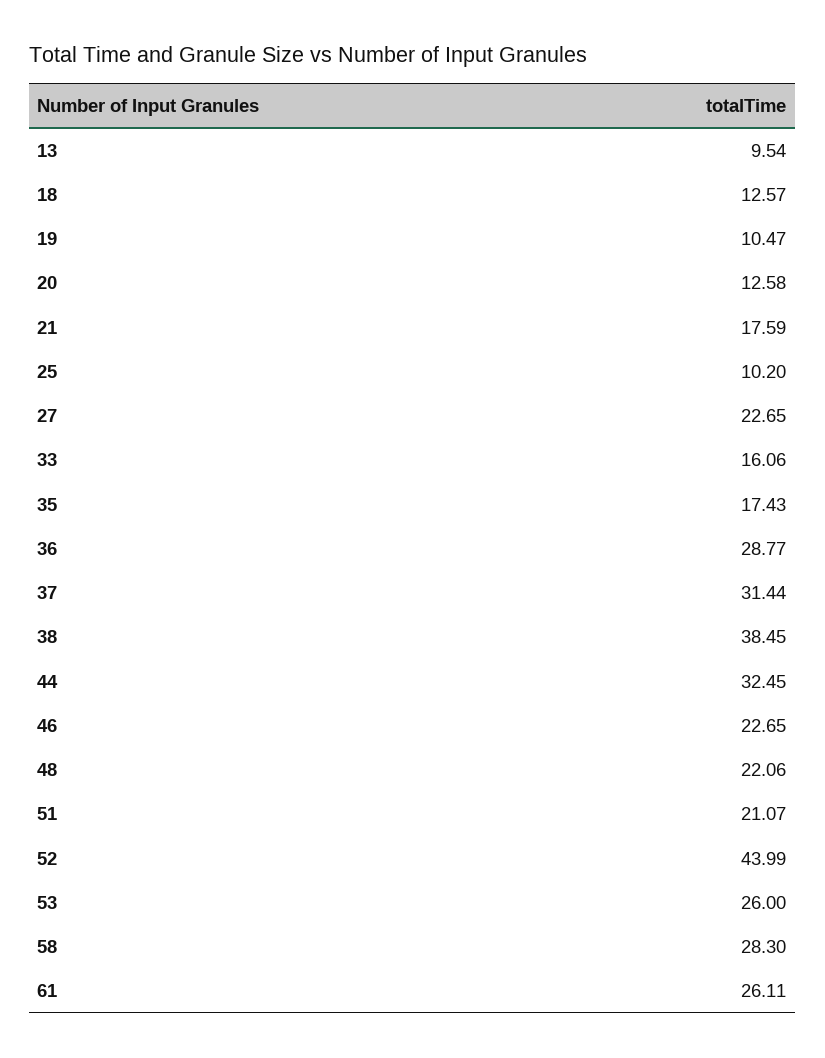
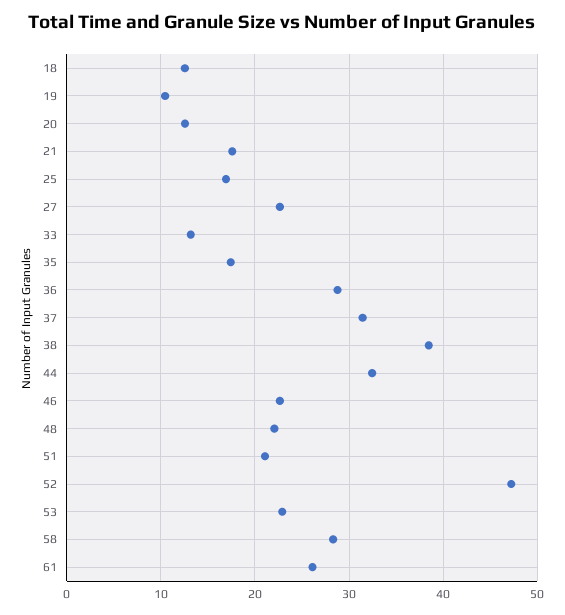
13: 9.54 -> none
25: 10.2 -> 17
33: 16.06 -> 13
52: 43.99 -> 47
53: 26 -> 23

